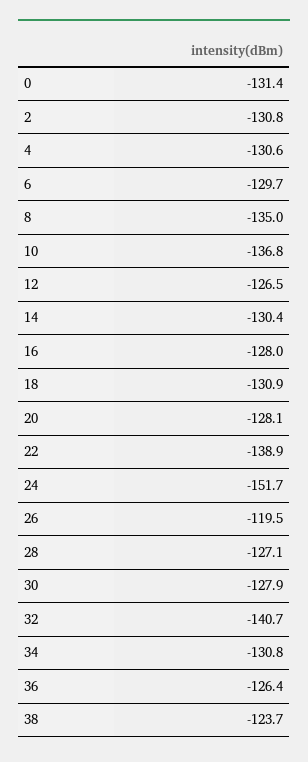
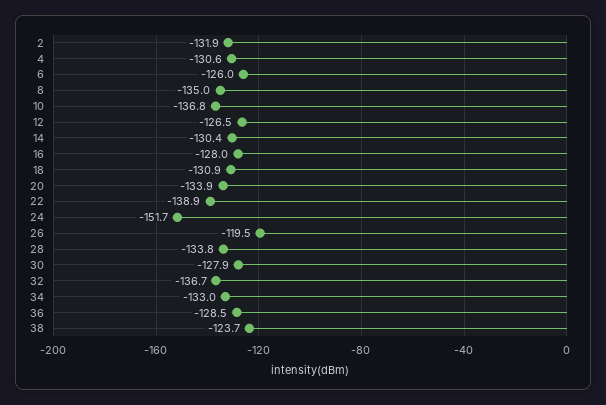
0: -131.4 -> none
2: -130.8 -> -131.9
6: -129.7 -> -126
20: -128.1 -> -133.9
28: -127.1 -> -133.8
32: -140.7 -> -136.7
34: -130.8 -> -133
36: -126.4 -> -128.5

